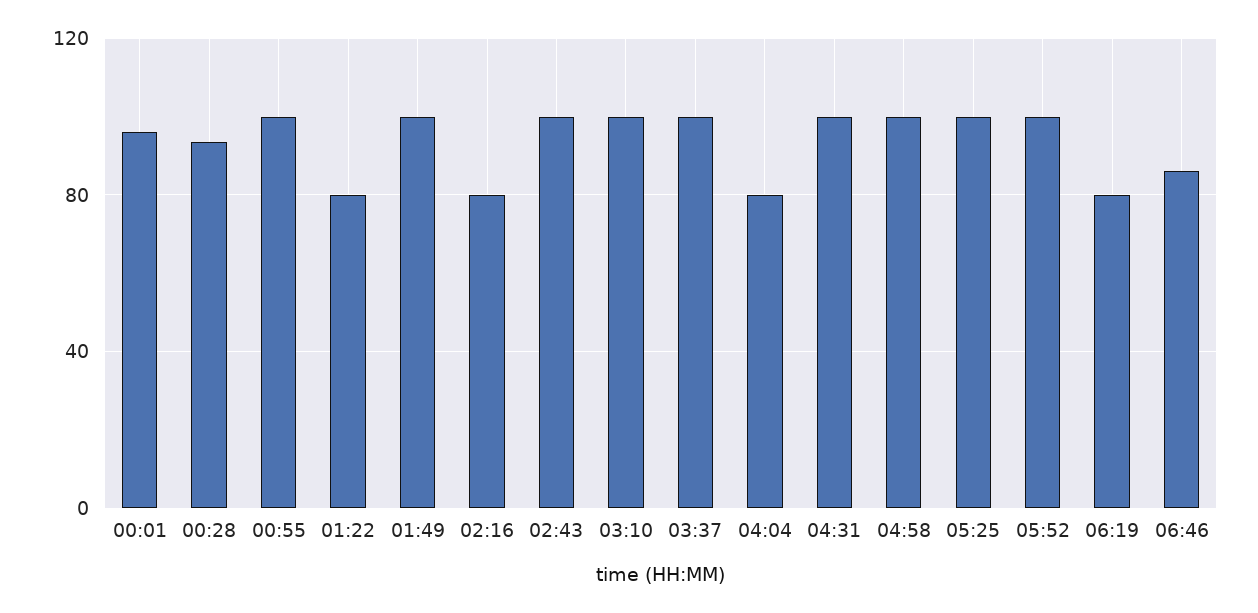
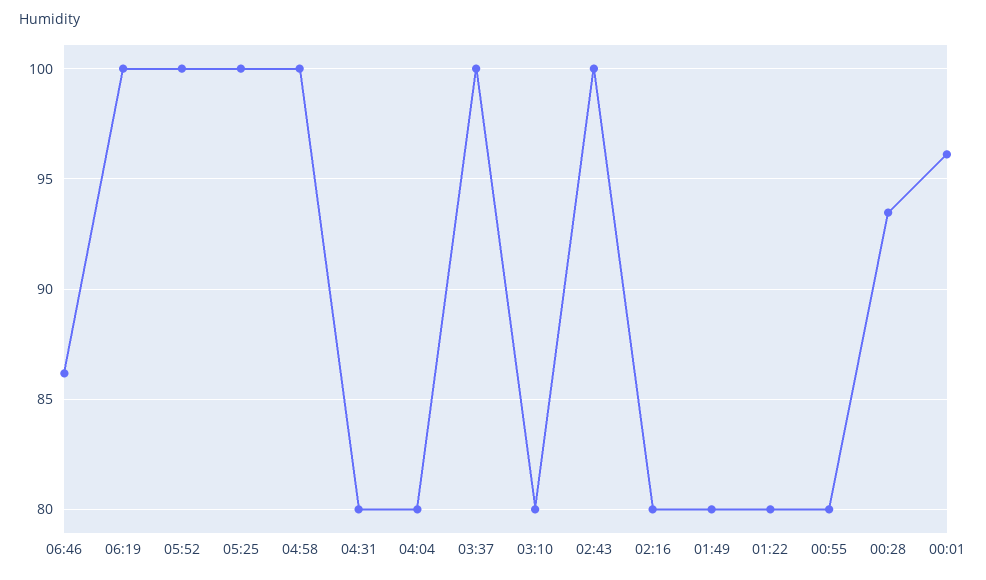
00:55: 100 -> 80
01:49: 100 -> 80
03:10: 100 -> 80
04:31: 100 -> 80
06:19: 80 -> 100

